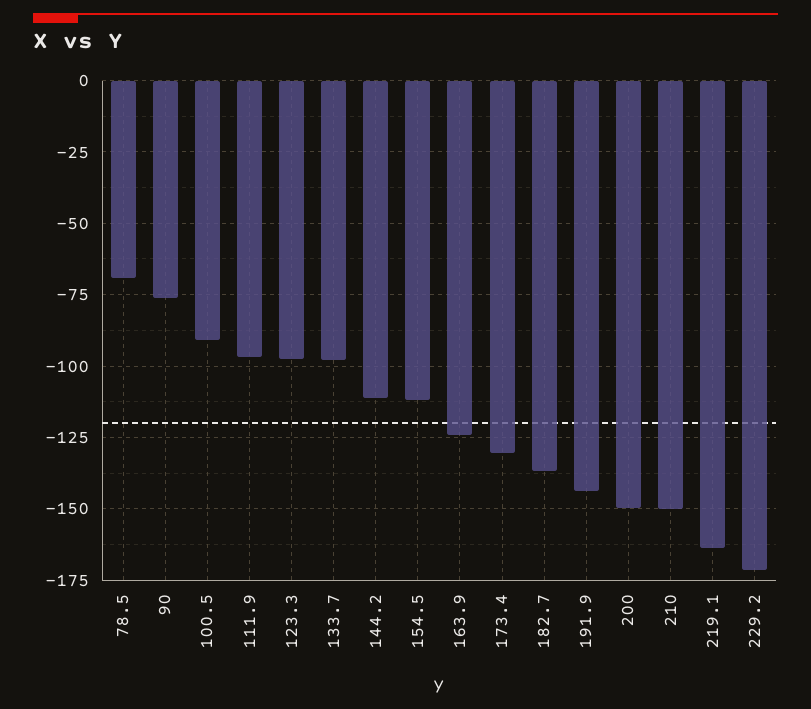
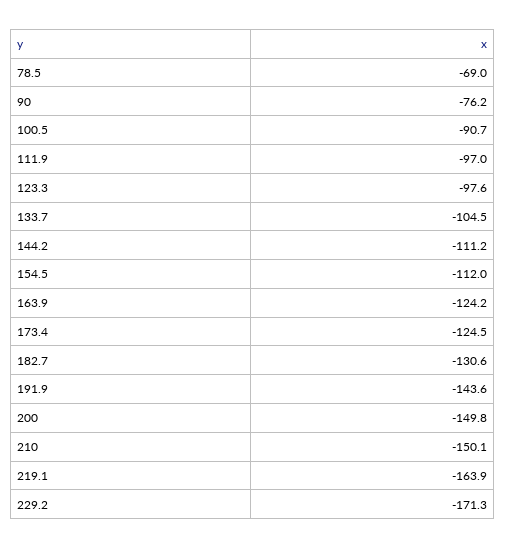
133.7: -97.5 -> -104.5
173.4: -130 -> -124.5
182.7: -137.5 -> -130.6

